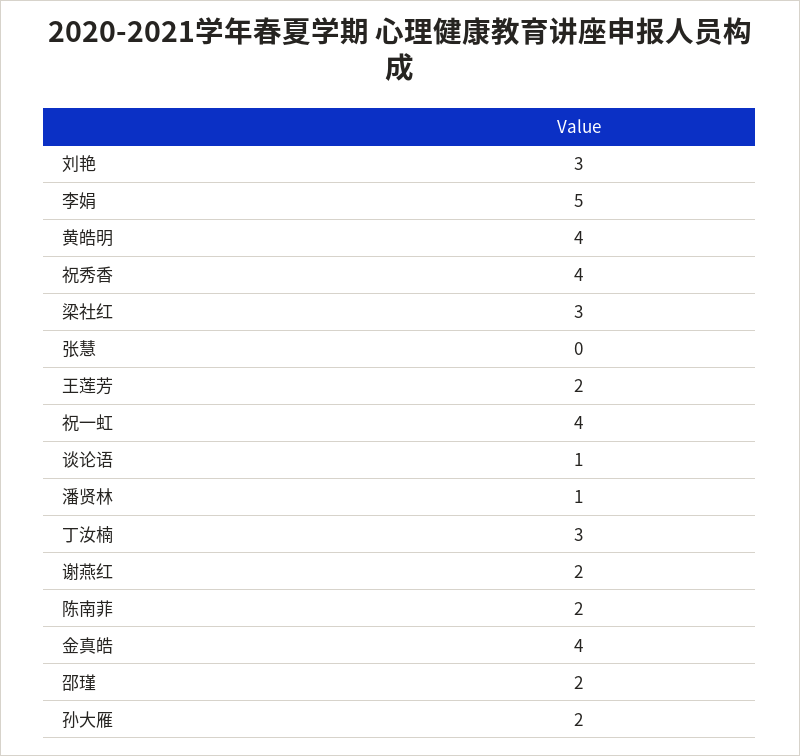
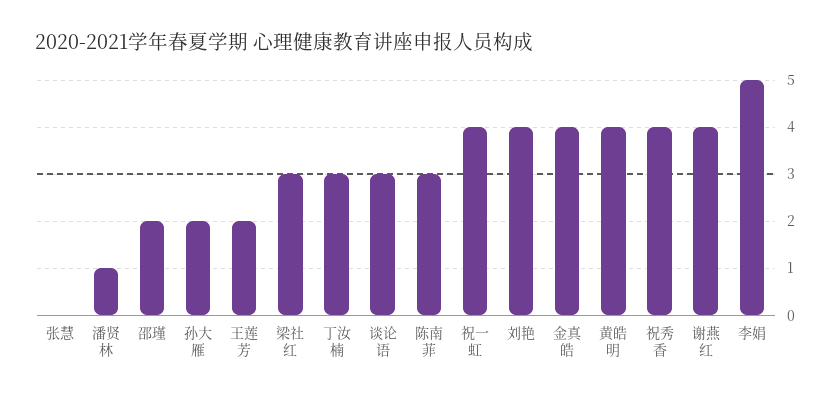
刘艳: 3 -> 4
谈论语: 1 -> 3
谢燕红: 2 -> 4
陈南菲: 2 -> 3

